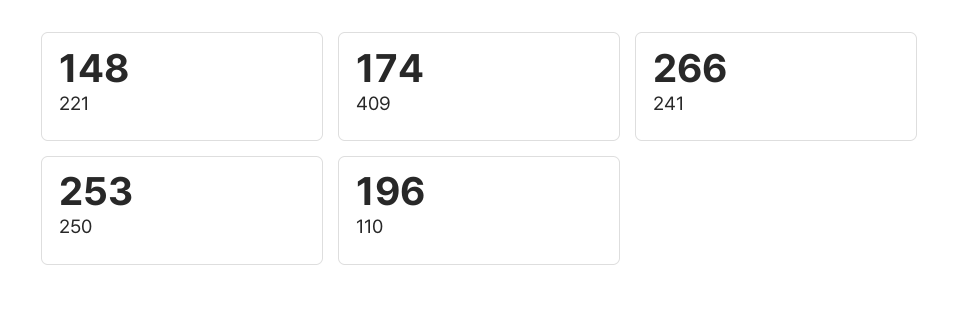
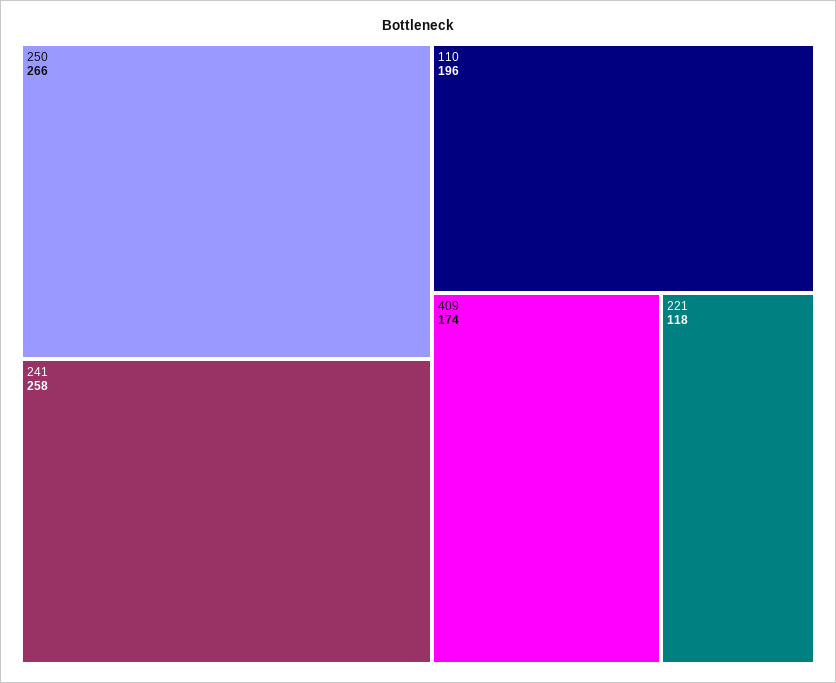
221: 148 -> 118
241: 266 -> 258
250: 253 -> 266

